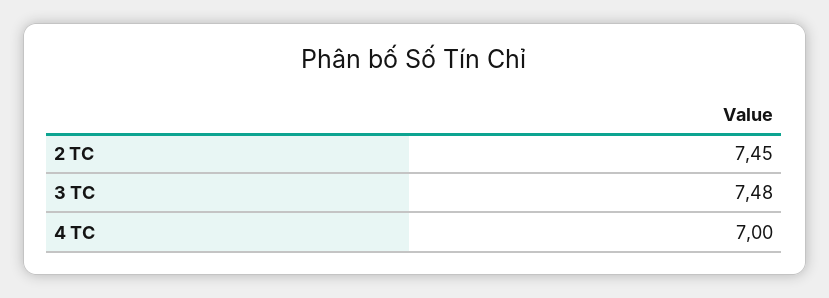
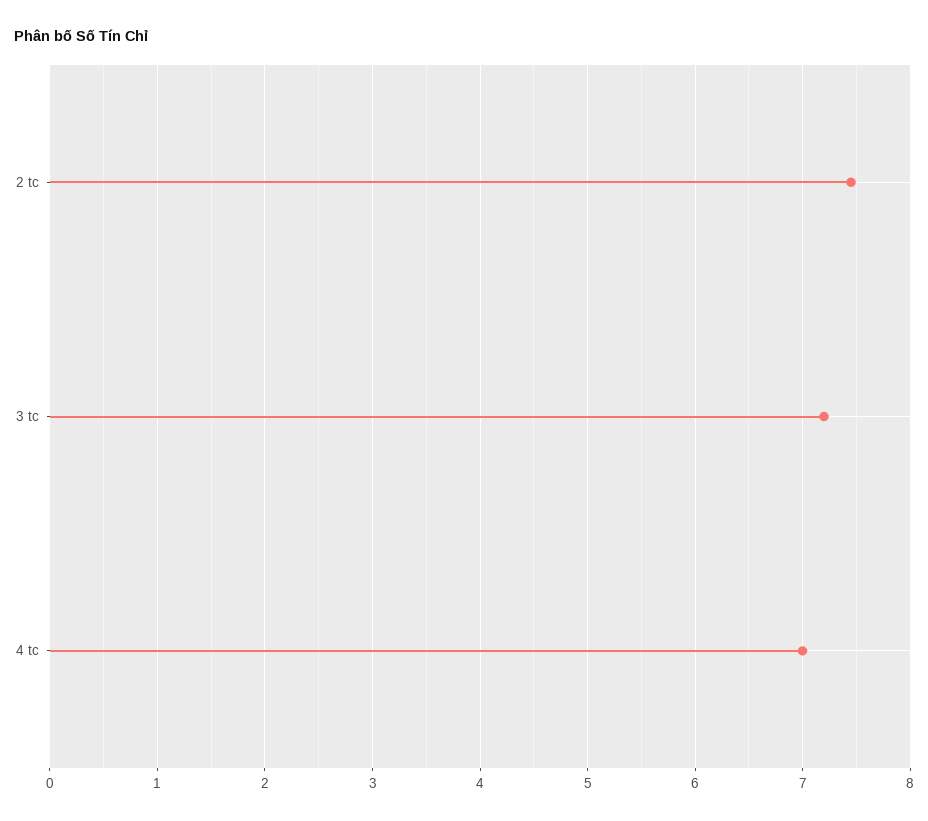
3 TC: 7.48 -> 7.2

